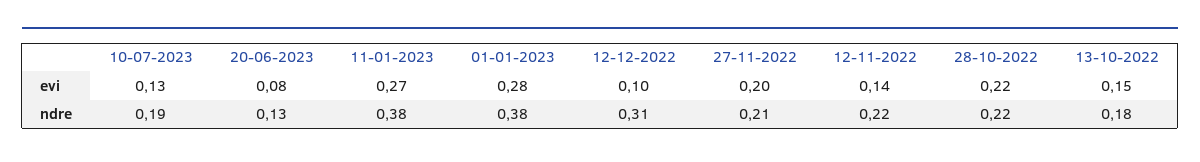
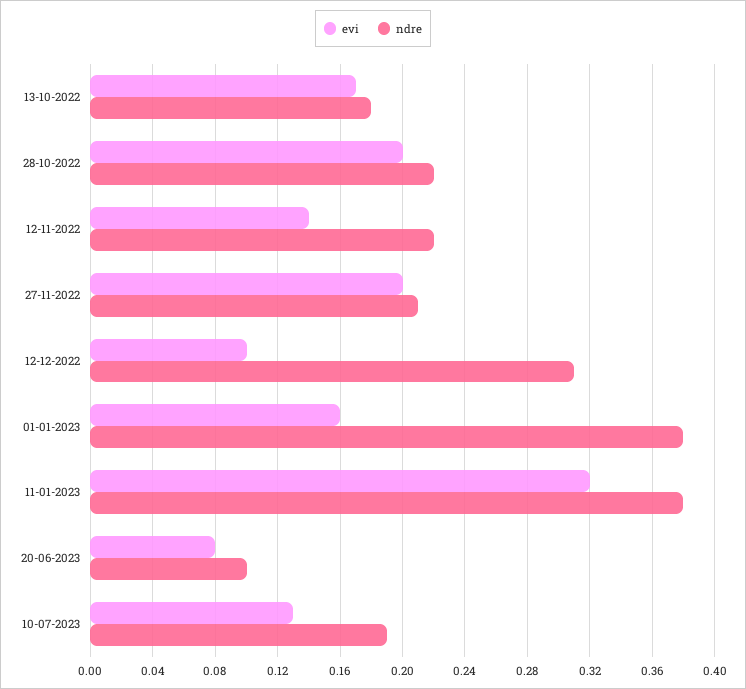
evi, 11-01-2023: 0.27 -> 0.32
evi, 01-01-2023: 0.28 -> 0.16
evi, 28-10-2022: 0.22 -> 0.2
evi, 13-10-2022: 0.15 -> 0.17
ndre, 20-06-2023: 0.13 -> 0.1

